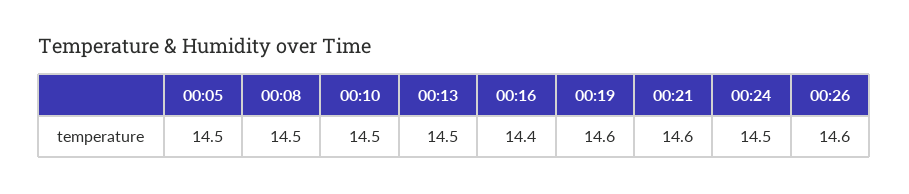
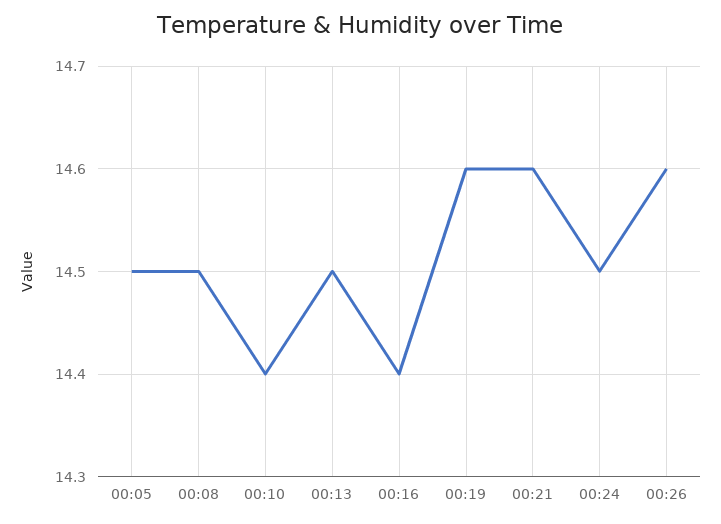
00:10: 14.5 -> 14.4

